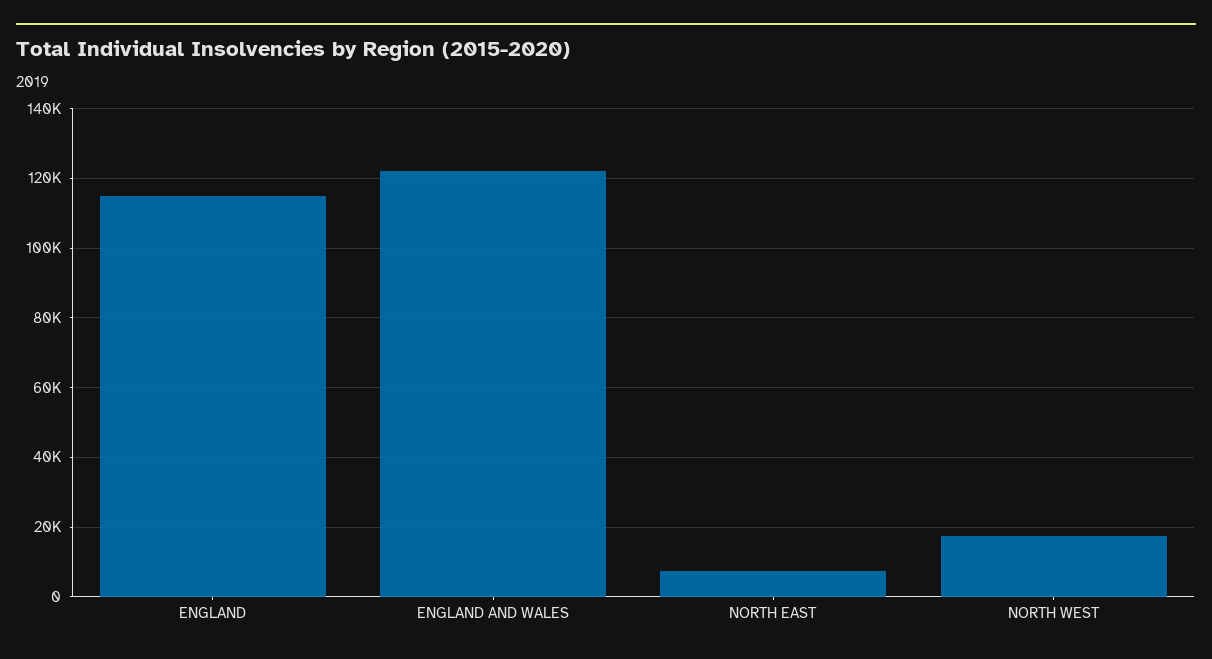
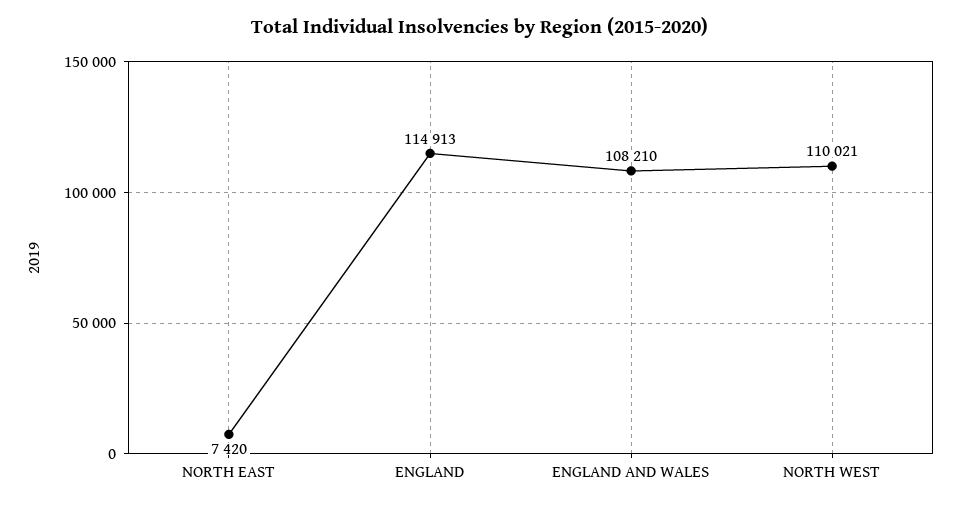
ENGLAND AND WALES: 122000 -> 108210
NORTH WEST: 18000 -> 110021

